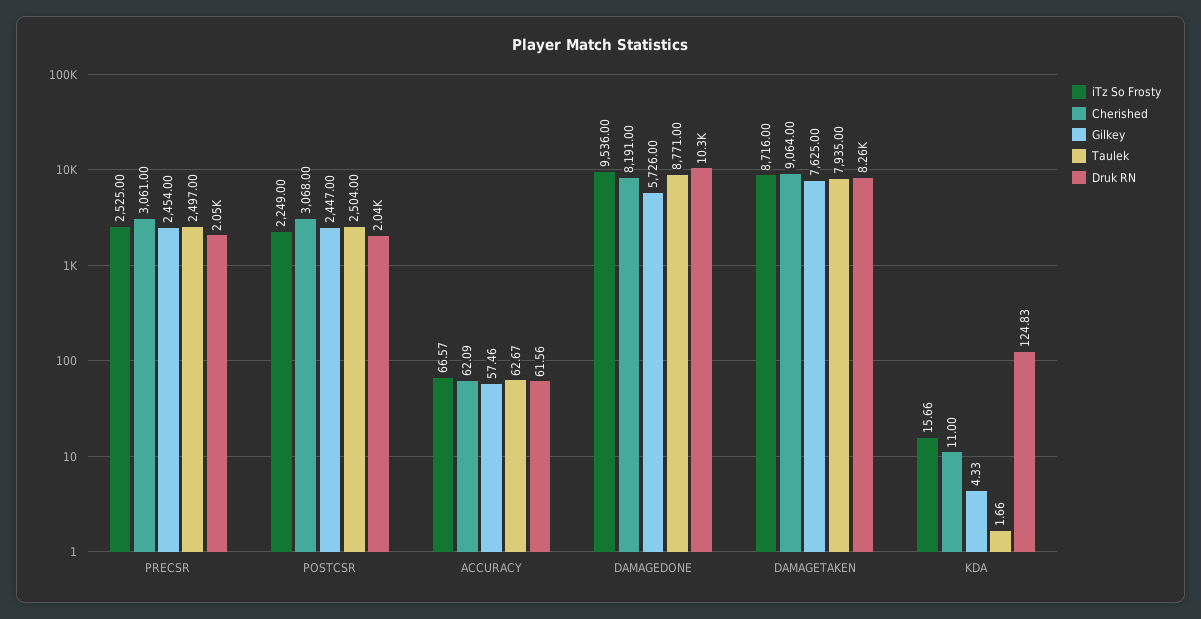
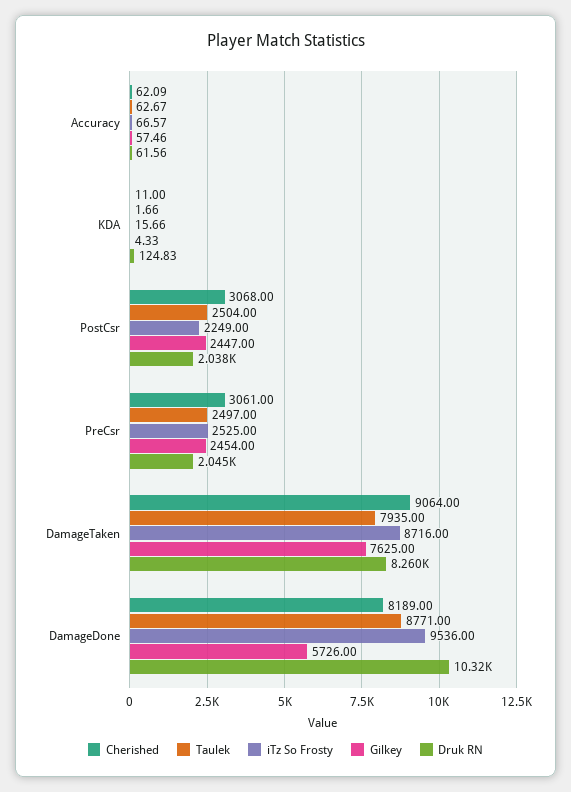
Cherished, DAMAGEDONE: 8191 -> 8189

